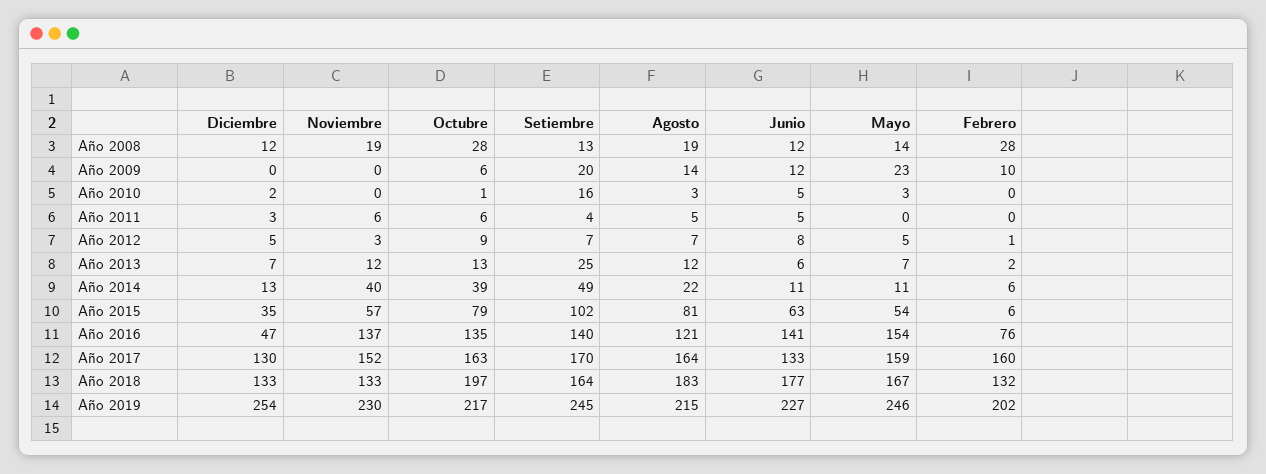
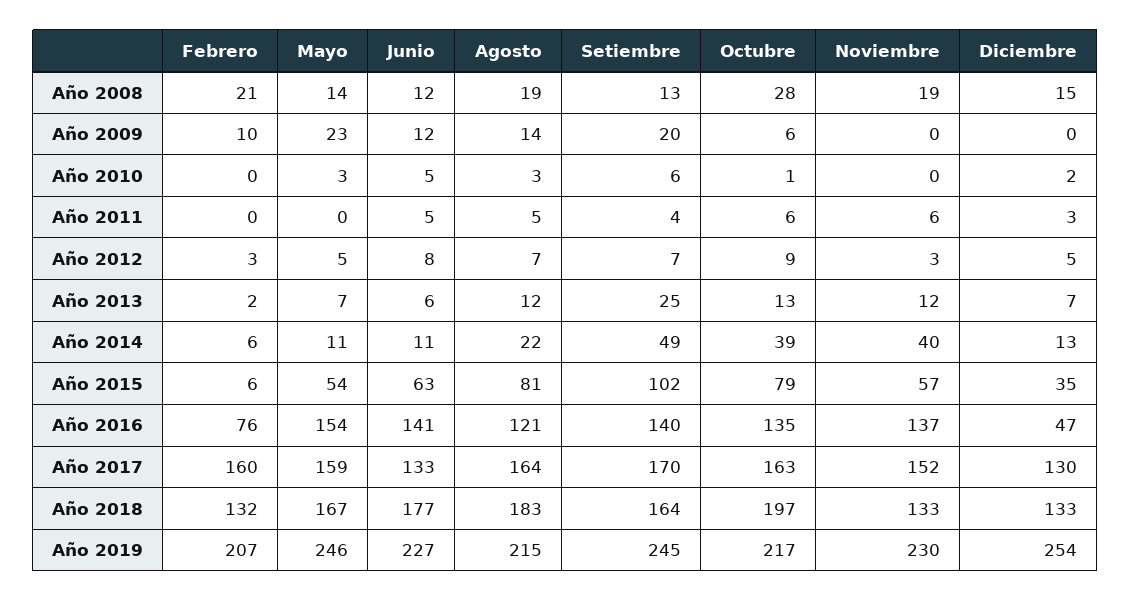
Diciembre, Año 2008: 12 -> 15
Febrero, Año 2008: 28 -> 21
Setiembre, Año 2010: 16 -> 6
Febrero, Año 2012: 1 -> 3
Febrero, Año 2019: 202 -> 207

